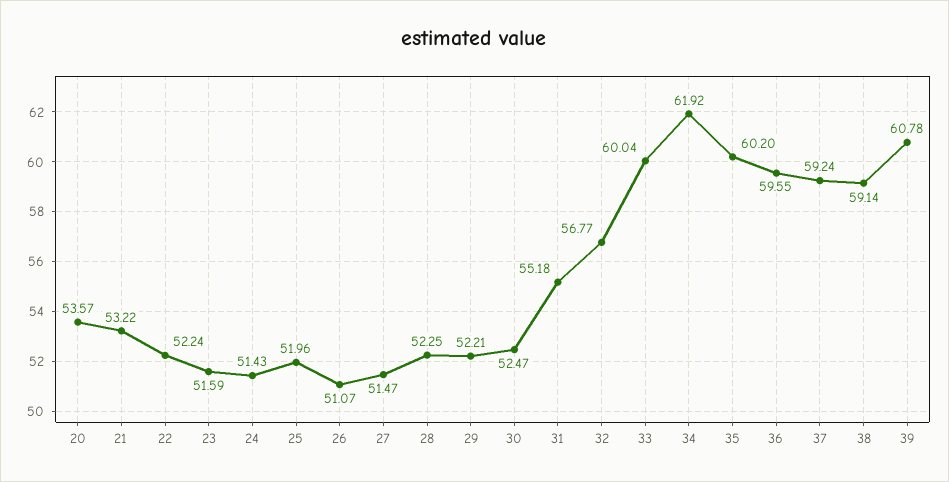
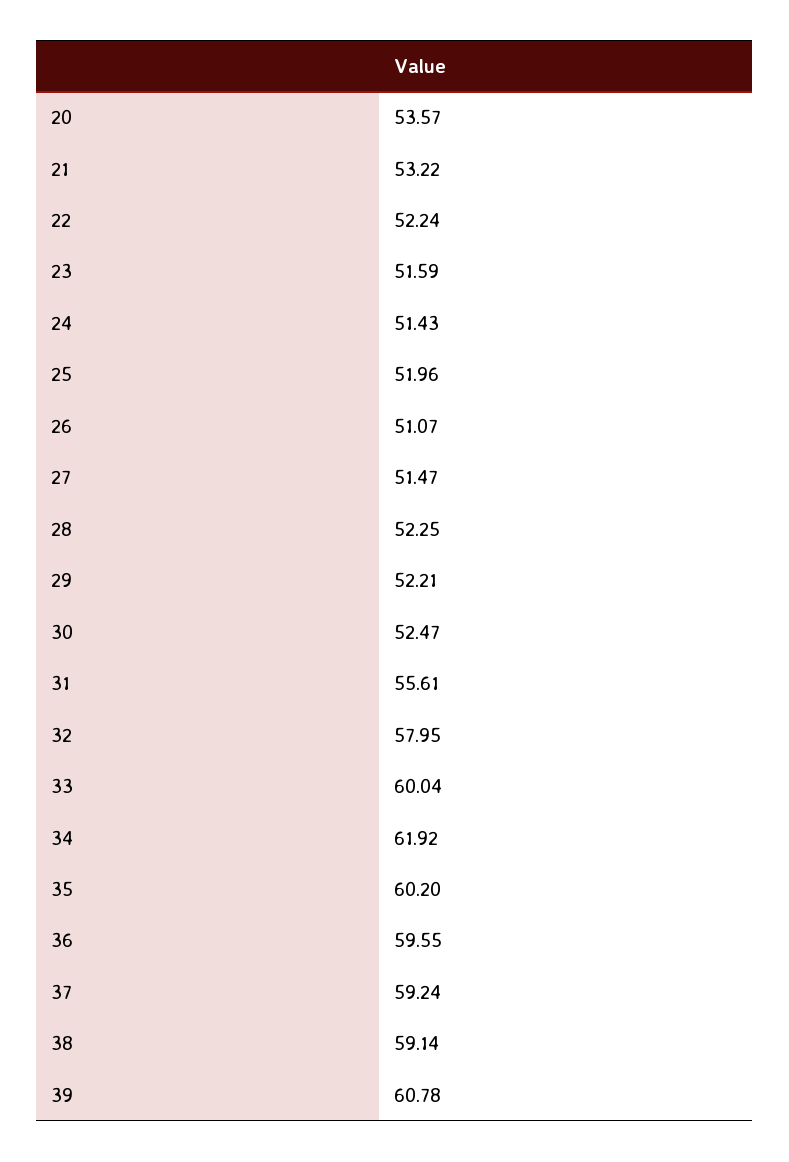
31: 55.18 -> 55.61
32: 56.77 -> 57.95

